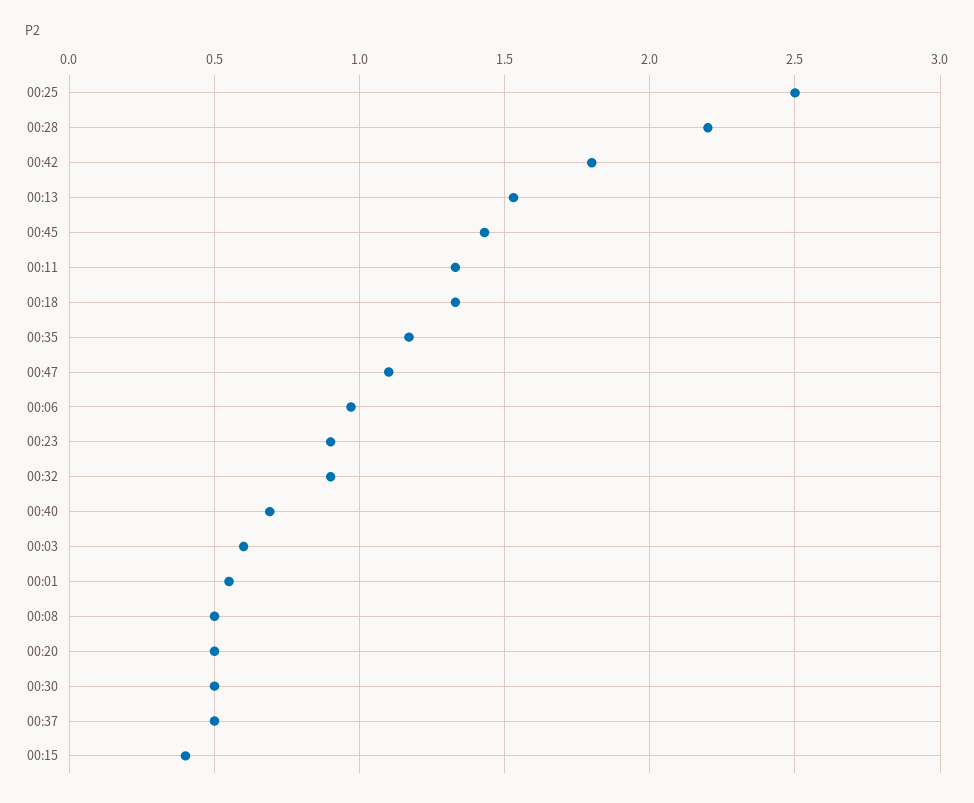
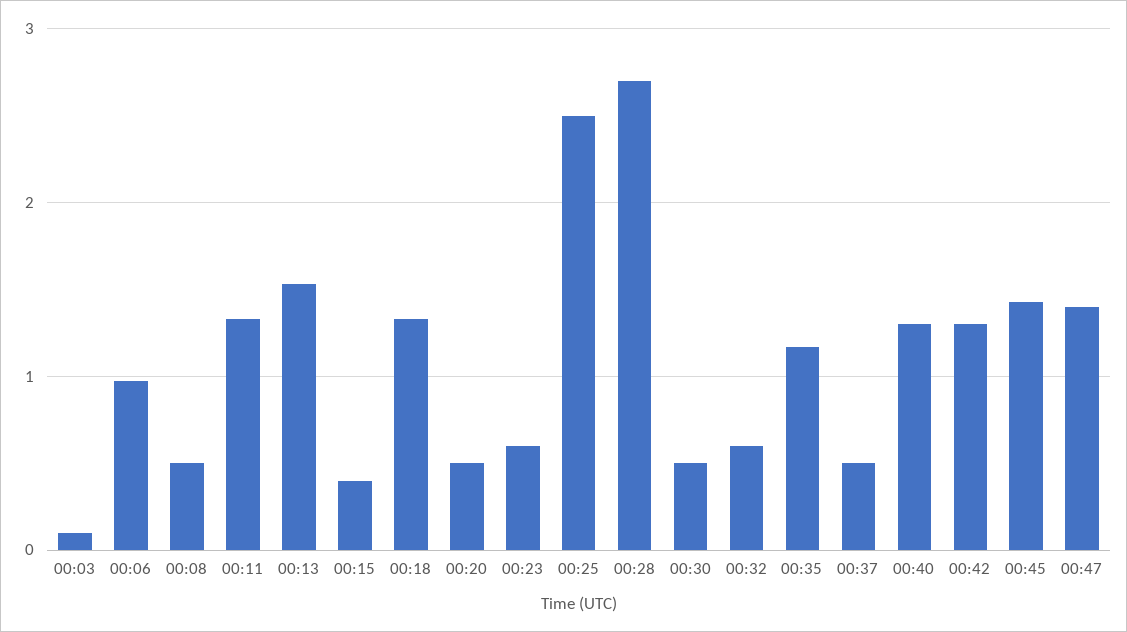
00:28: 2.2 -> 2.7
00:42: 1.8 -> 1.3
00:47: 1.1 -> 1.4
00:23: 0.9 -> 0.6
00:32: 0.9 -> 0.6
00:40: 0.7 -> 1.3
00:03: 0.6 -> 0.1
00:01: 0.55 -> none

